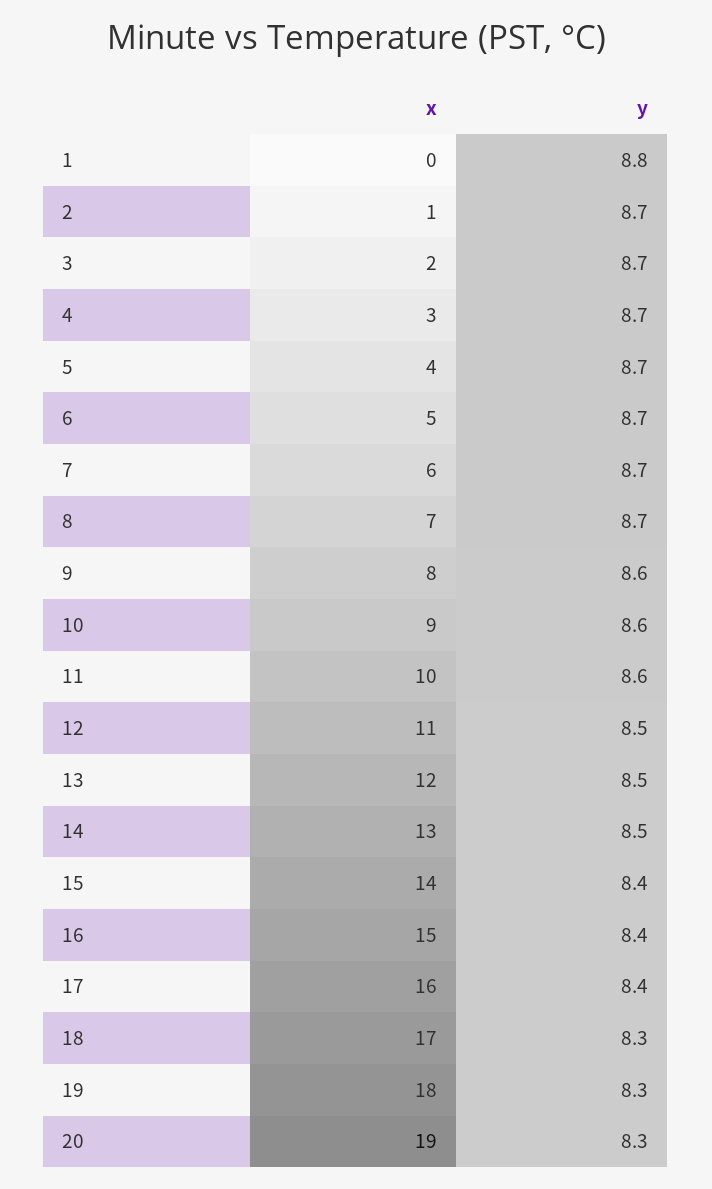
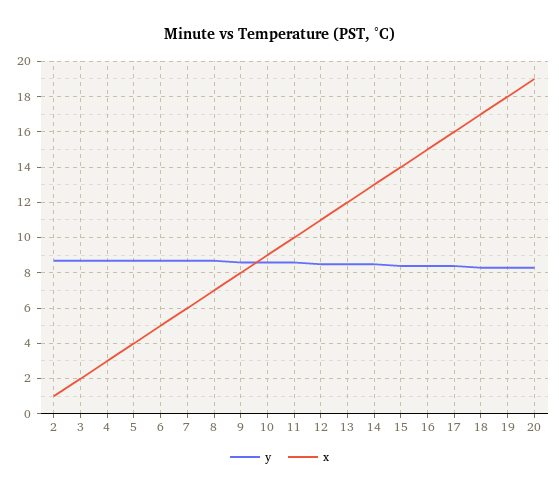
x, 1: 0 -> none
y, 1: 8.8 -> none

